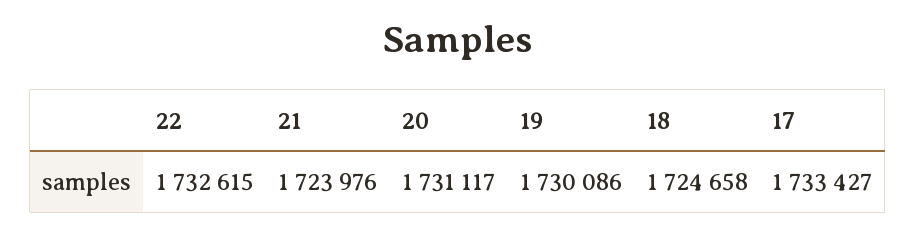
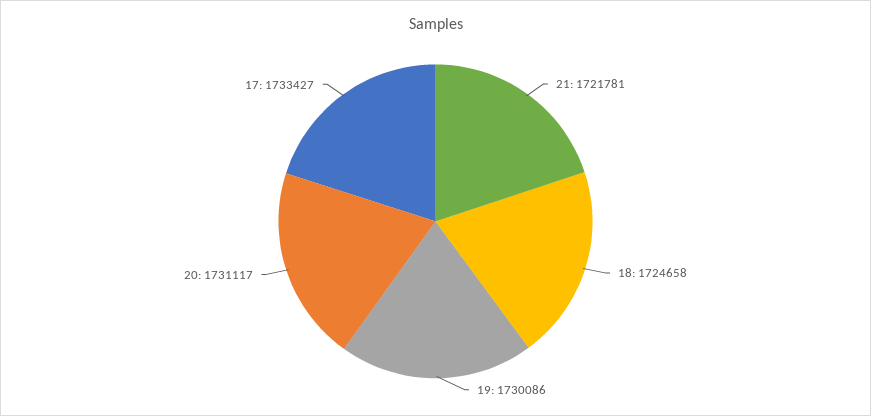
22: 1732615 -> none
21: 1723976 -> 1721781

